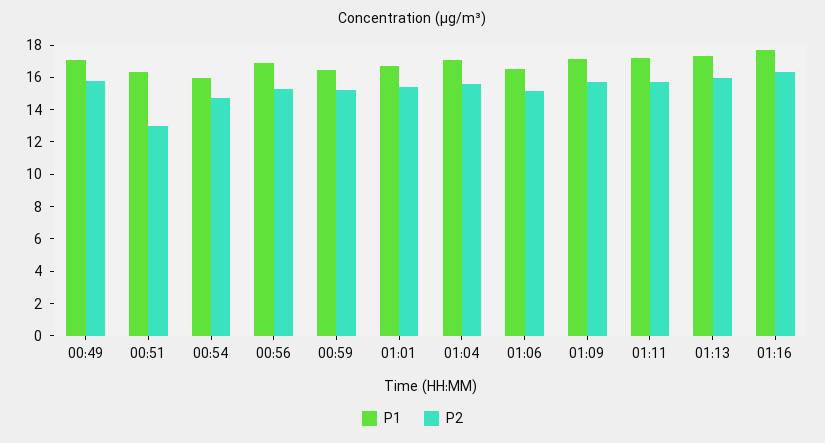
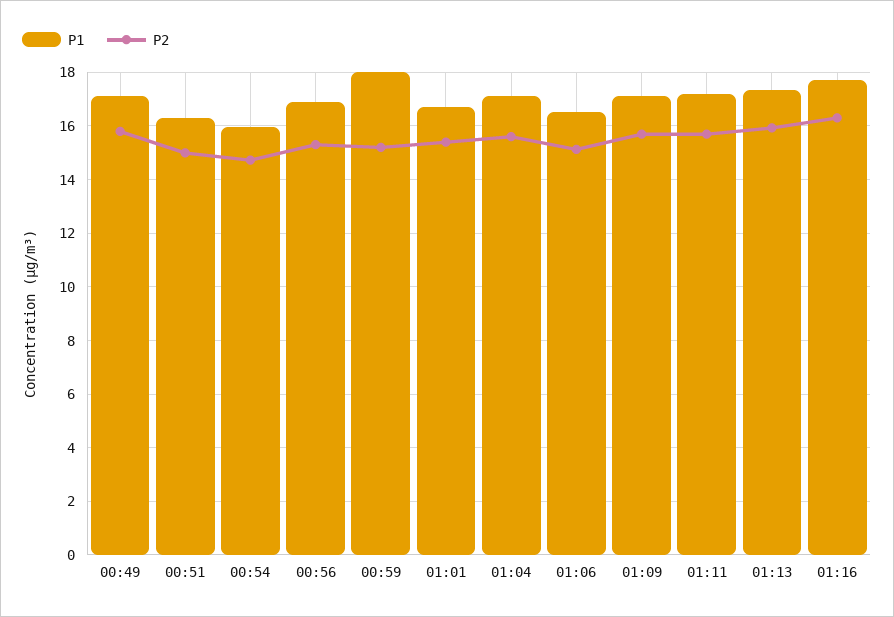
P2, 00:51: 13 -> 15
P1, 00:59: 16.5 -> 18

